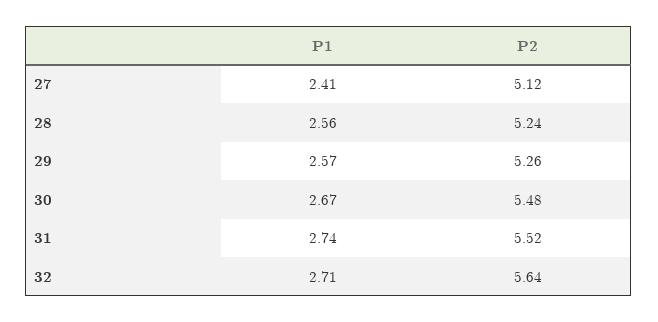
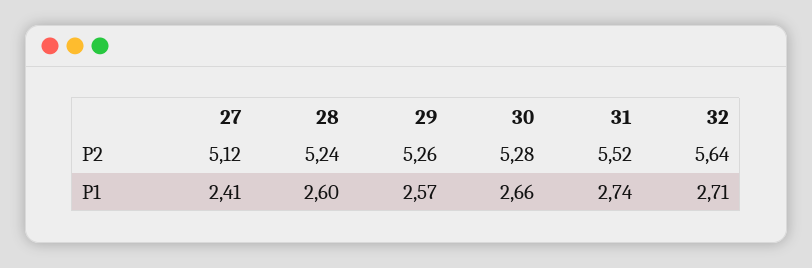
P1, 28: 2.56 -> 2.6
P1, 30: 2.67 -> 2.66
P2, 30: 5.48 -> 5.28

